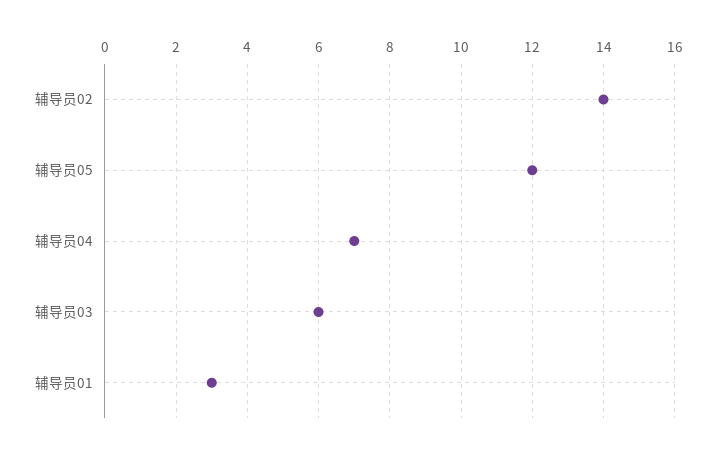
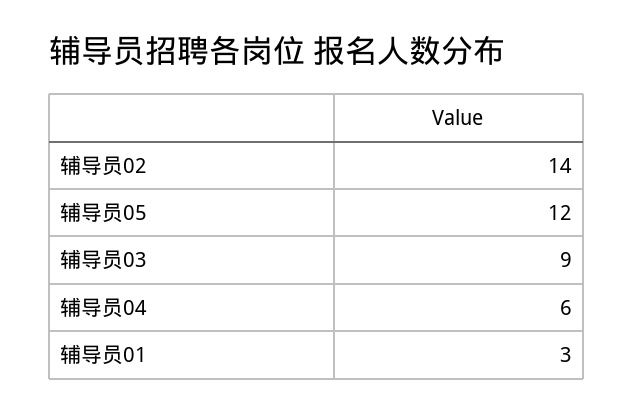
辅导员04: 7 -> 6
辅导员03: 6 -> 9

